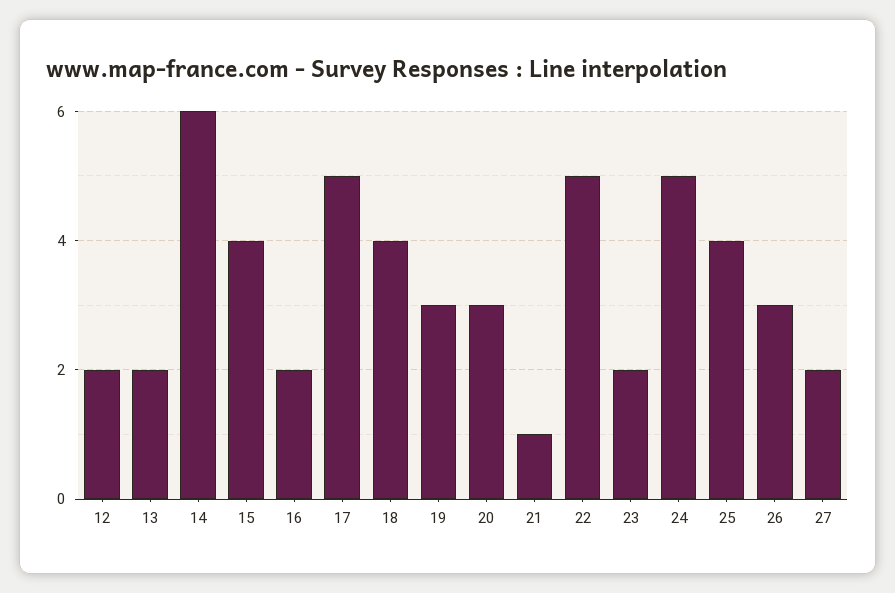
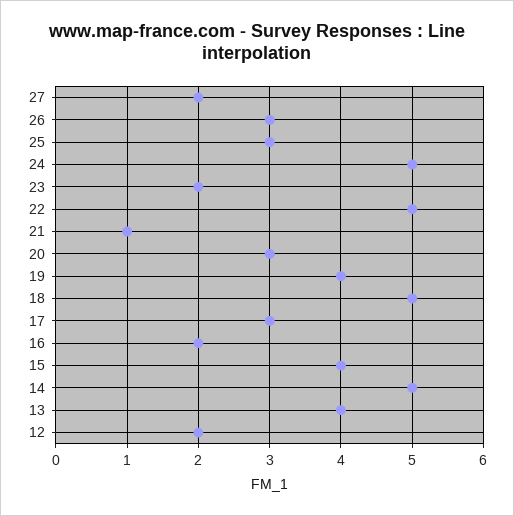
13: 2 -> 4
14: 6 -> 5
17: 5 -> 3
18: 4 -> 5
19: 3 -> 4
25: 4 -> 3

